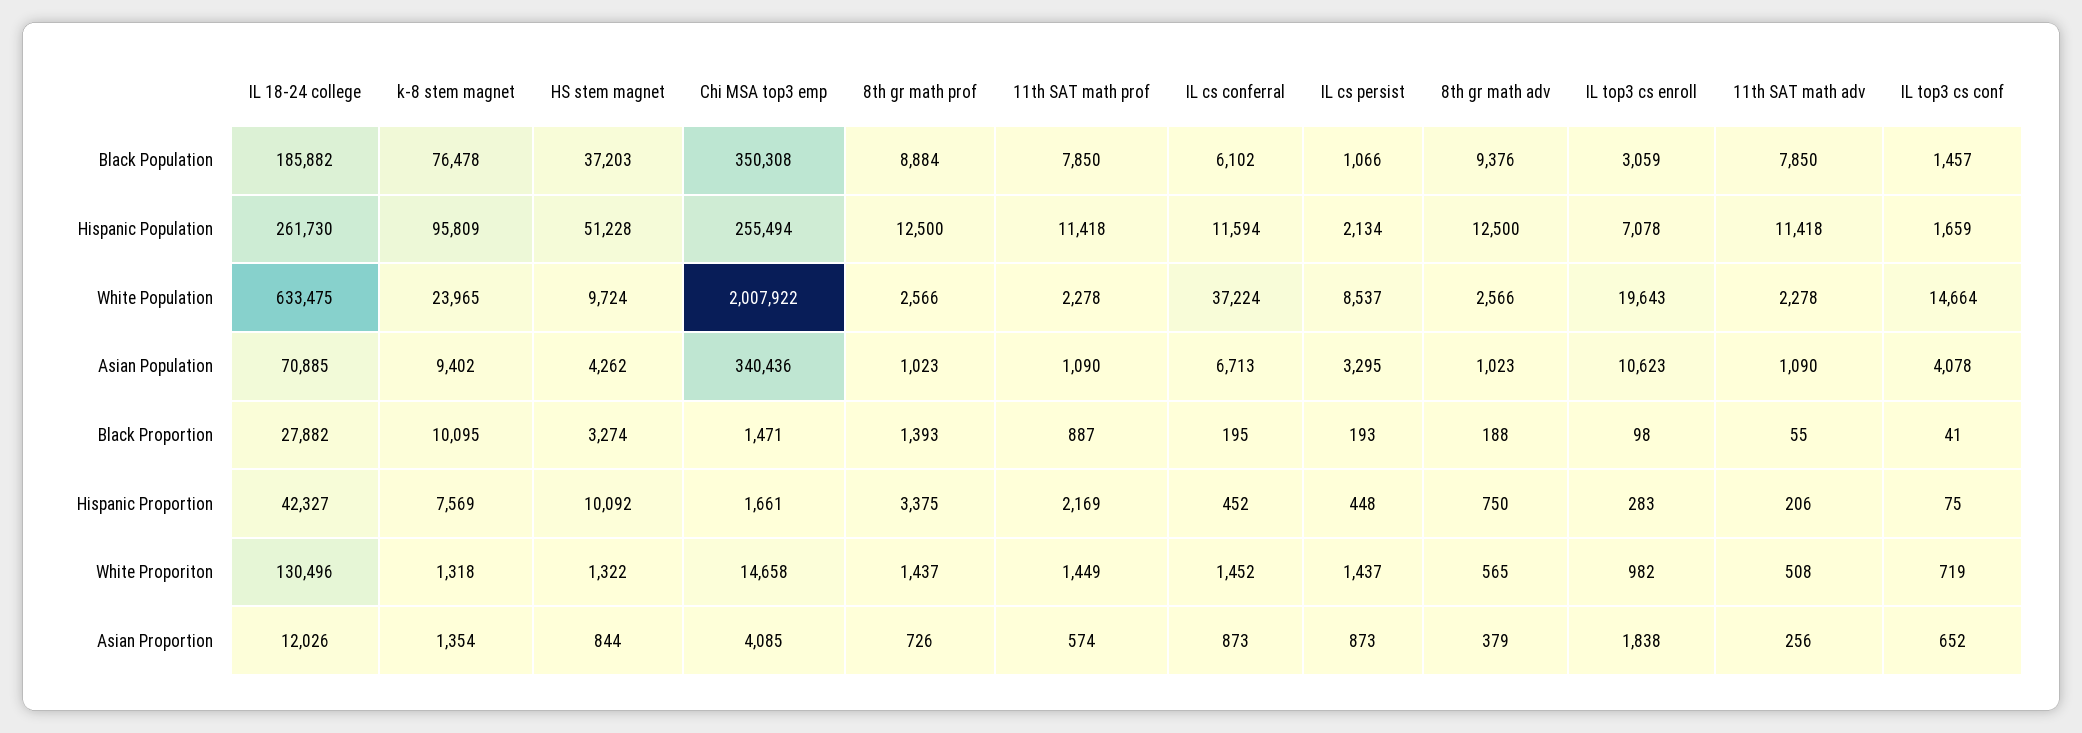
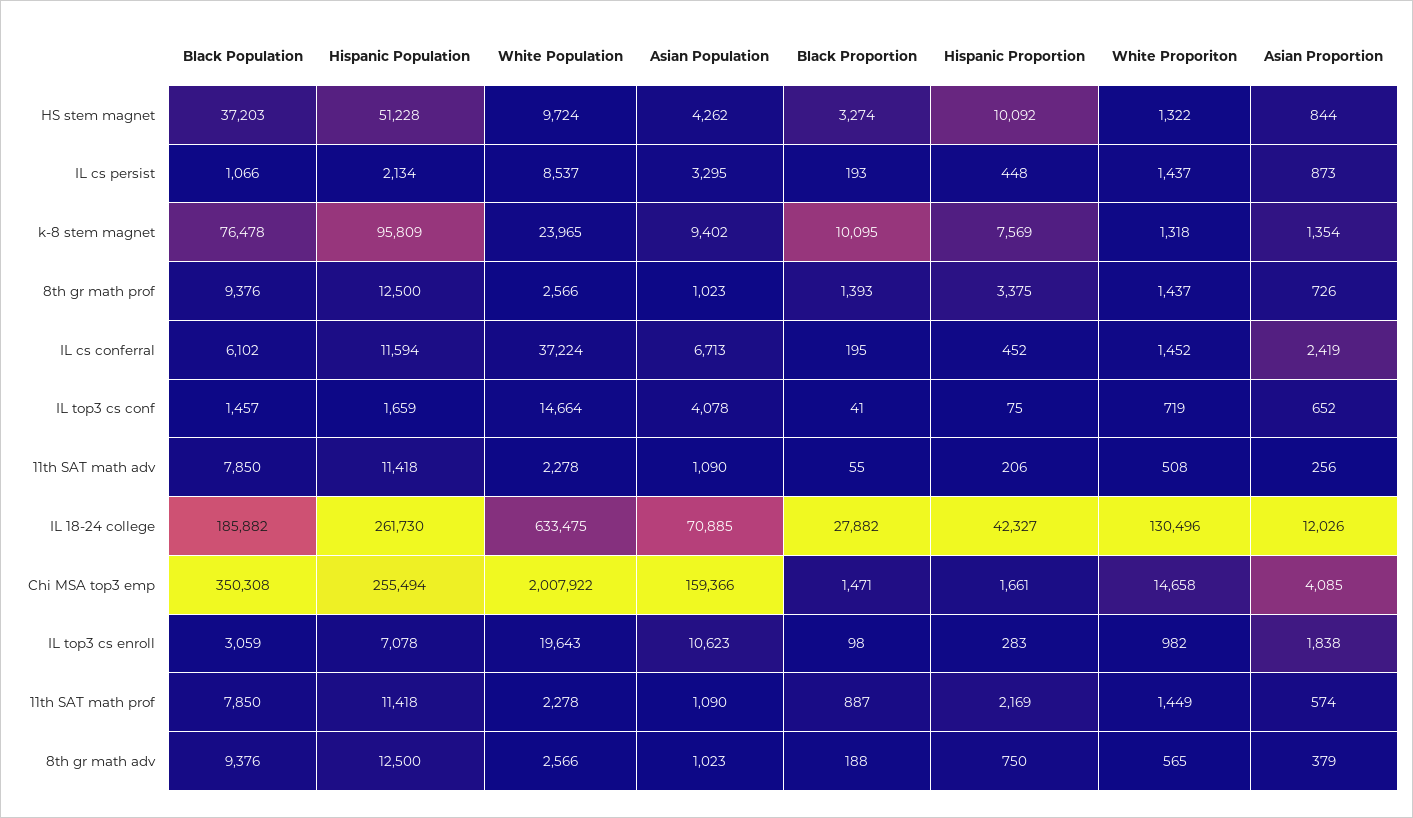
8th gr math prof, Black Population: 8884 -> 9376
Chi MSA top3 emp, Asian Population: 340436 -> 159366
IL cs conferral, Asian Proportion: 873 -> 2419

